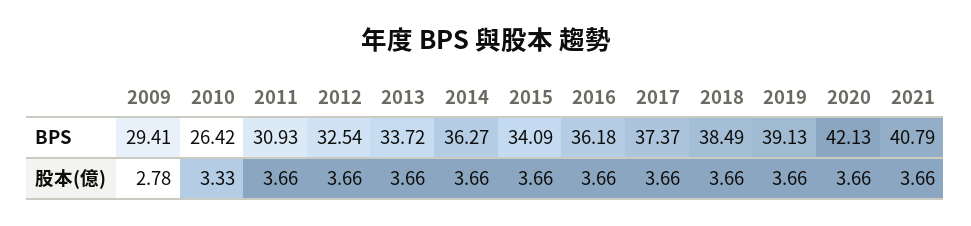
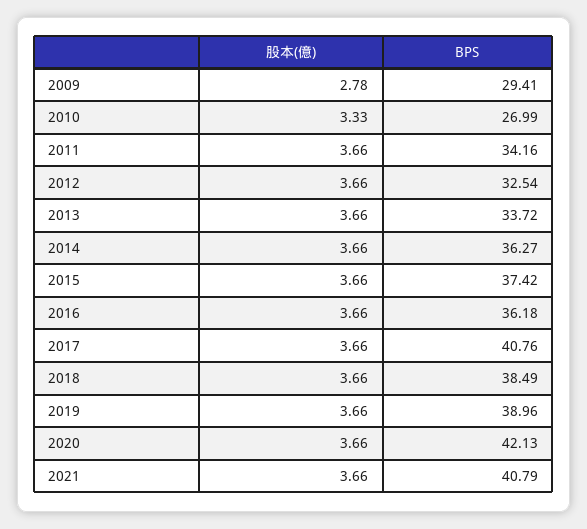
2010, BPS: 26.42 -> 26.99
2011, BPS: 30.93 -> 34.16
2015, BPS: 34.09 -> 37.42
2017, BPS: 37.37 -> 40.76
2019, BPS: 39.13 -> 38.96

